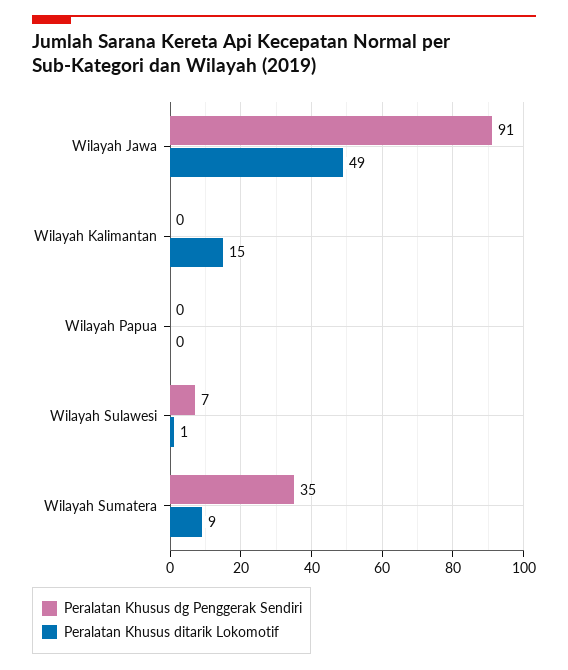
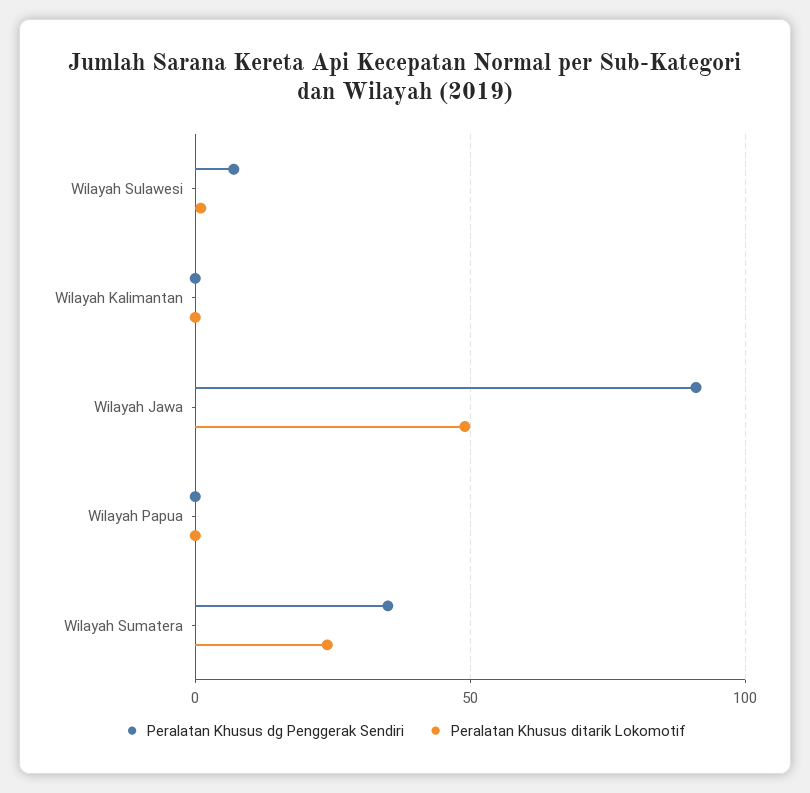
Peralatan Khusus ditarik Lokomotif, Wilayah Kalimantan: 15 -> 0
Peralatan Khusus ditarik Lokomotif, Wilayah Sumatera: 9 -> 25

